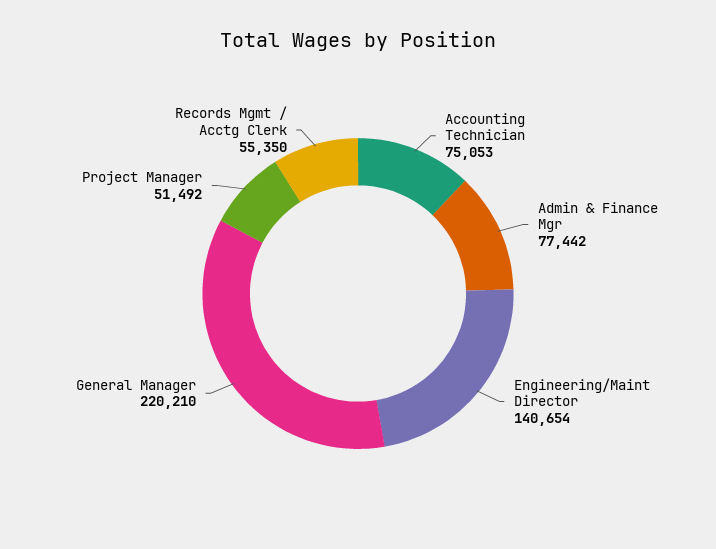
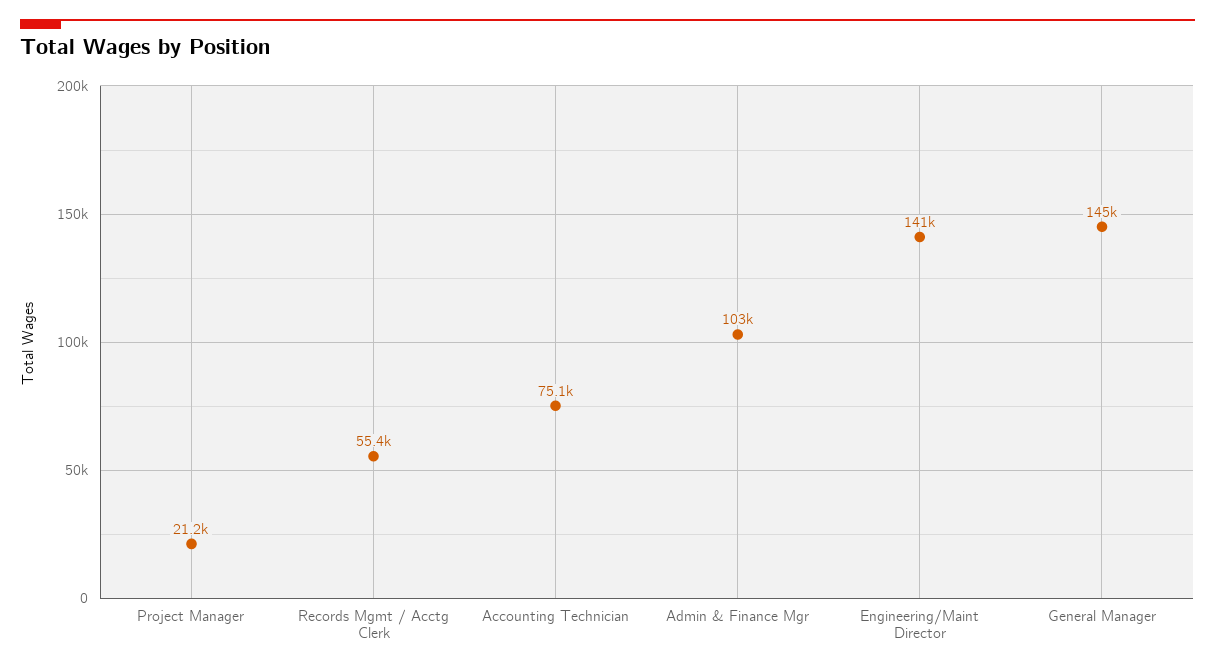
Admin & Finance Mgr: 77442 -> 103000
General Manager: 220210 -> 145000
Project Manager: 51492 -> 21200

